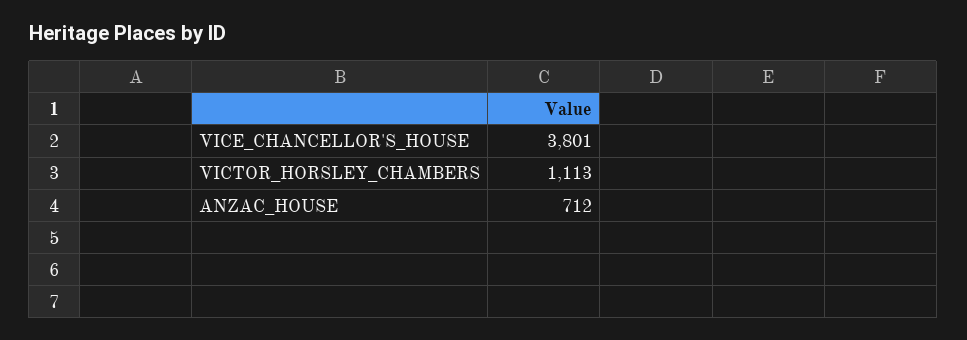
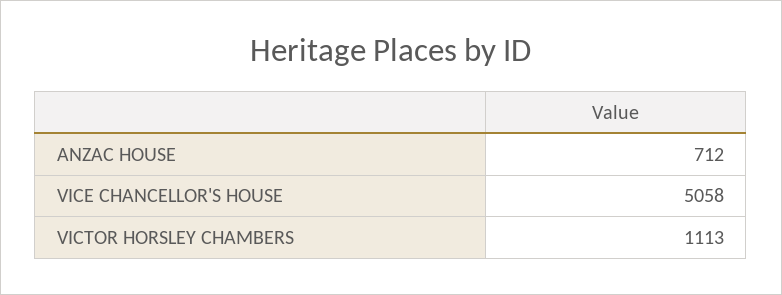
VICE_CHANCELLOR'S_HOUSE: 3801 -> 5058

